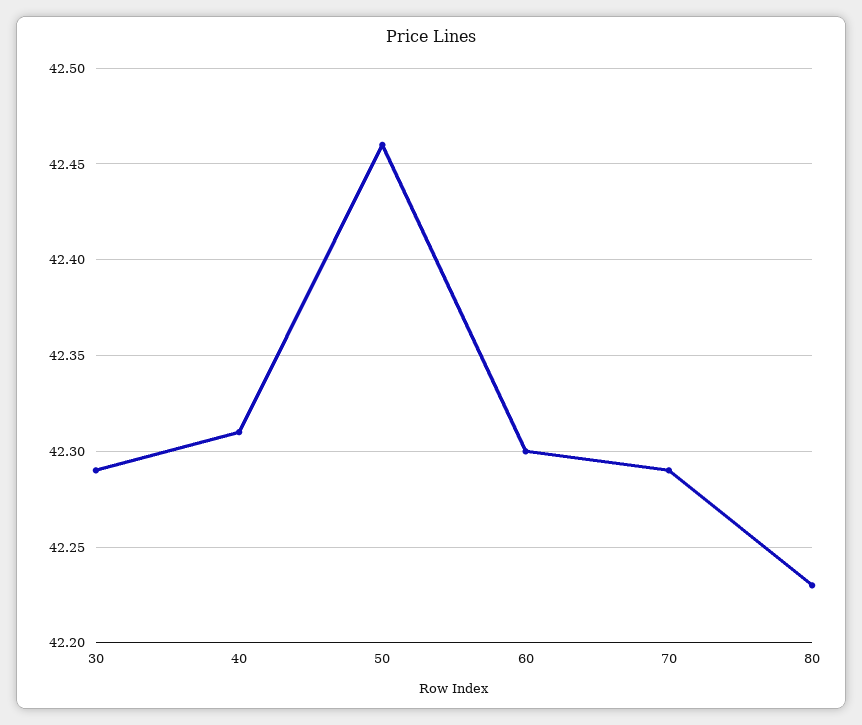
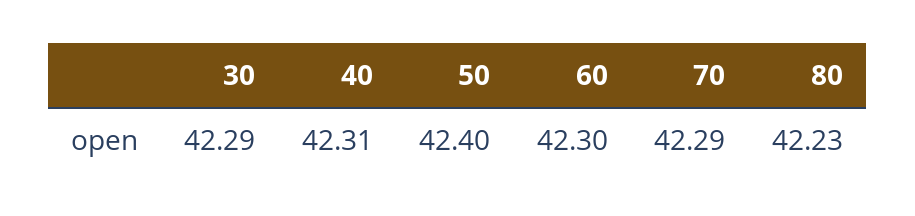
50: 42.46 -> 42.4

